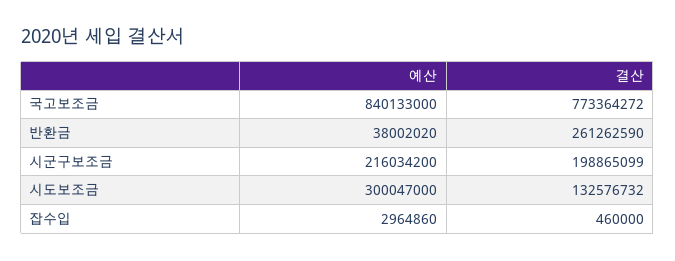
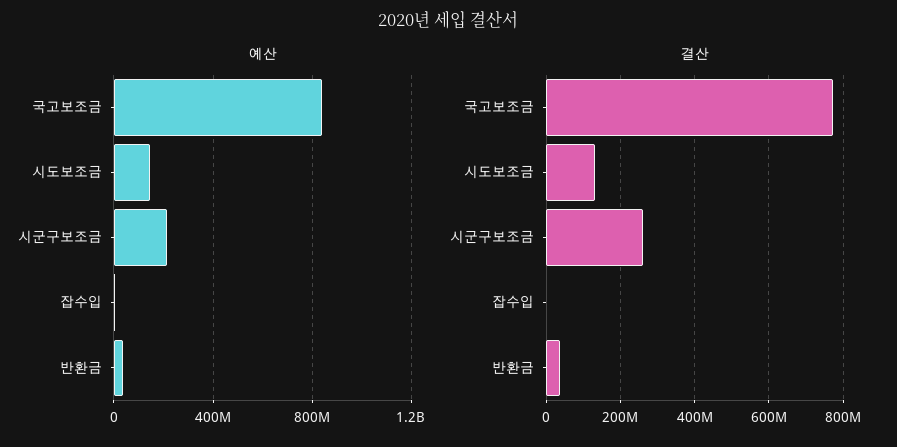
결산, 반환금: 261262590 -> 40000000
결산, 시군구보조금: 198865099 -> 260000000
예산, 시도보조금: 300047000 -> 150000000

